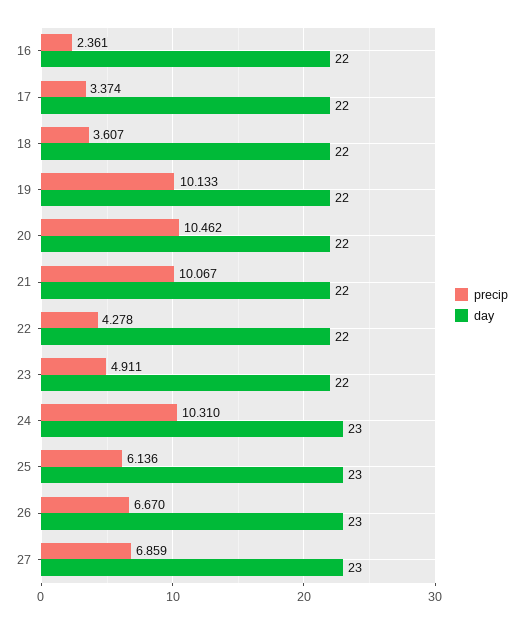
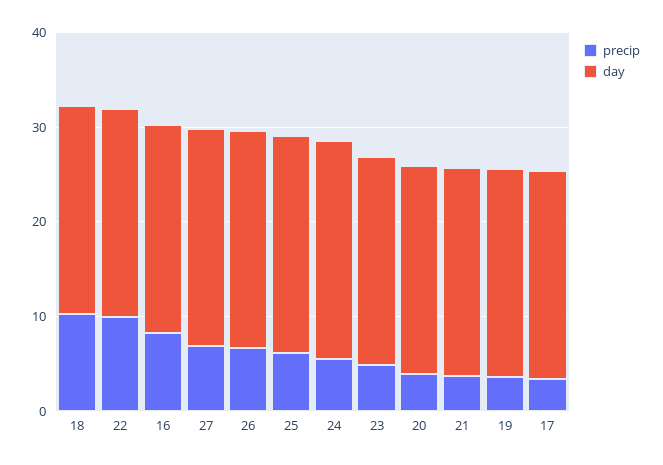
precip, 16: 2.361 -> 8
precip, 18: 3.607 -> 10
precip, 19: 10.133 -> 4
precip, 20: 10.462 -> 4
precip, 21: 10.067 -> 4
precip, 22: 4.278 -> 10
precip, 24: 10.31 -> 6

